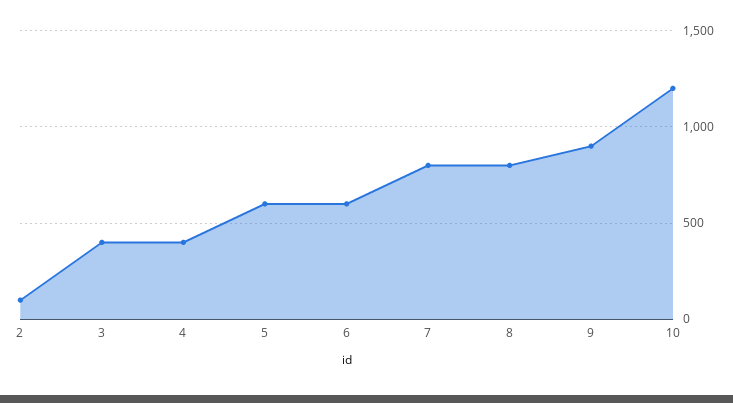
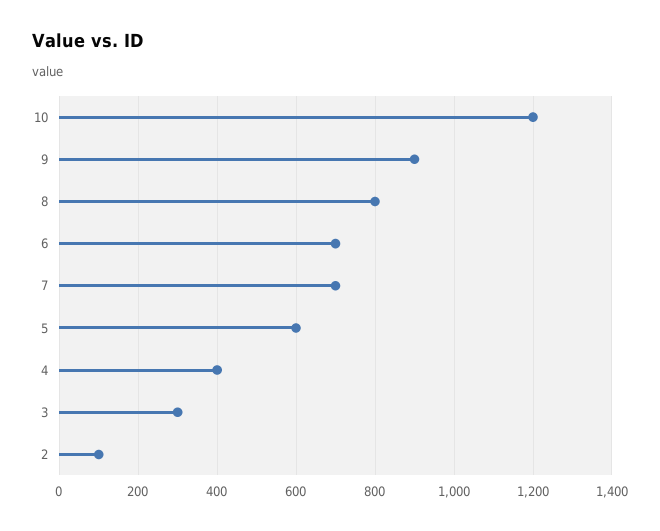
3: 400 -> 300
6: 600 -> 700
7: 800 -> 700

